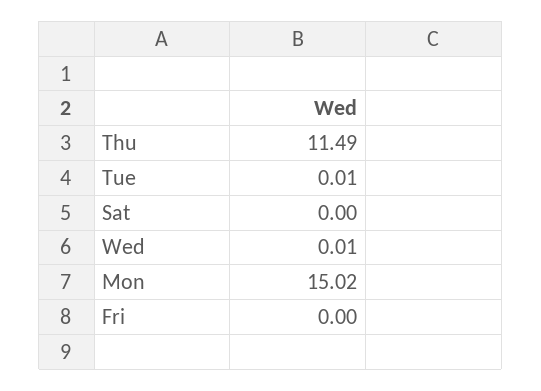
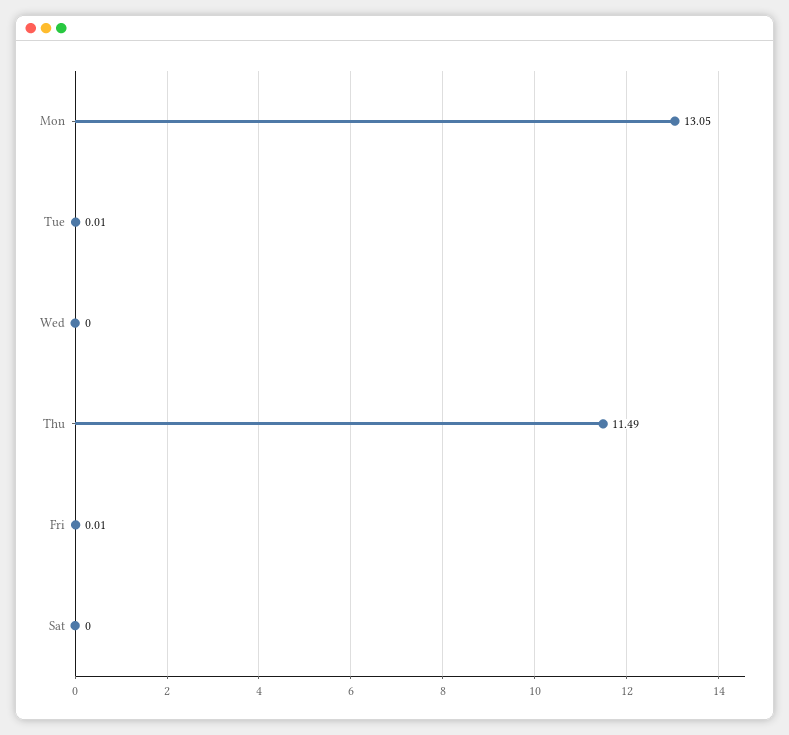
Wed: 0.01 -> 0
Mon: 15.02 -> 13.05
Fri: 0 -> 0.01

